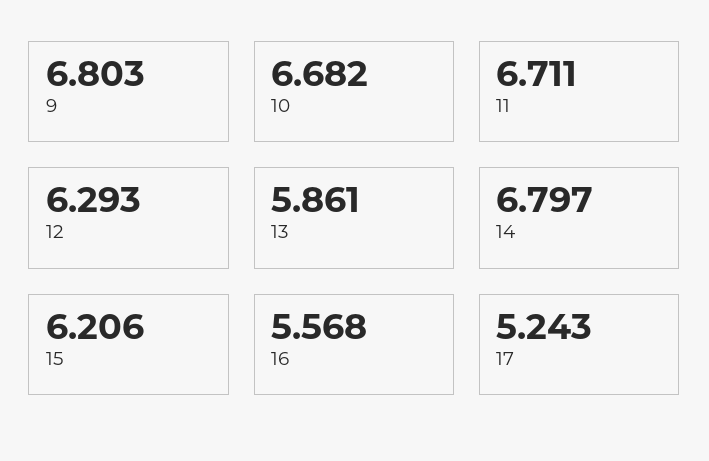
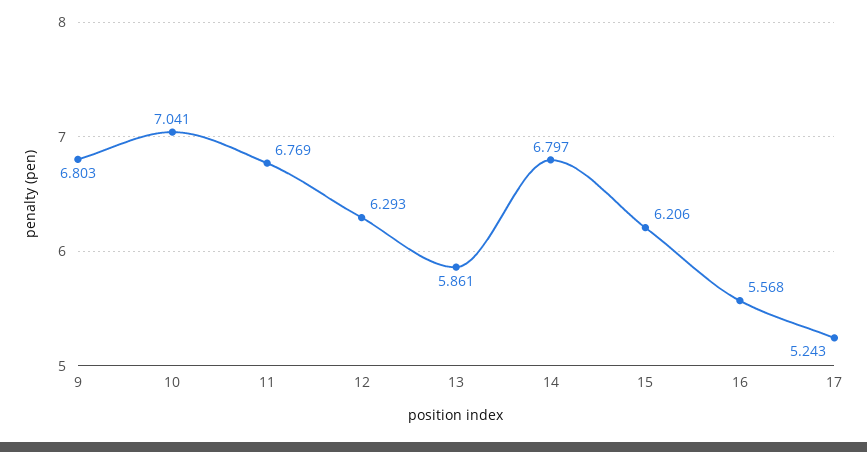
10: 6.682 -> 7.041
11: 6.711 -> 6.769

